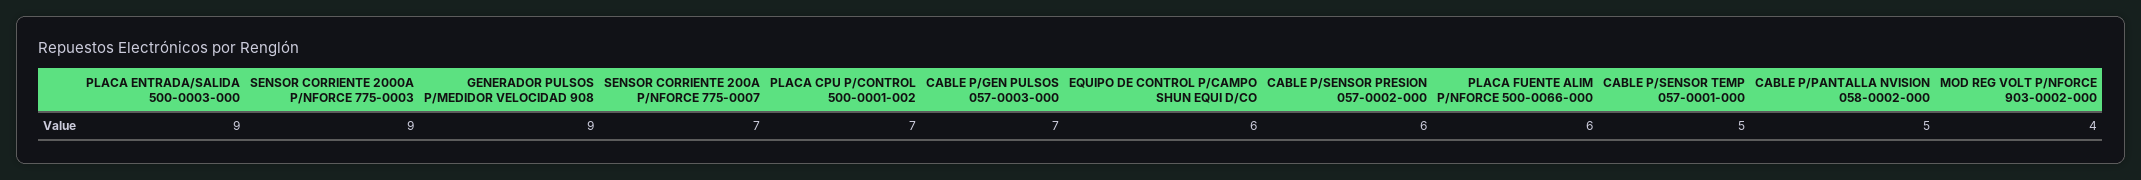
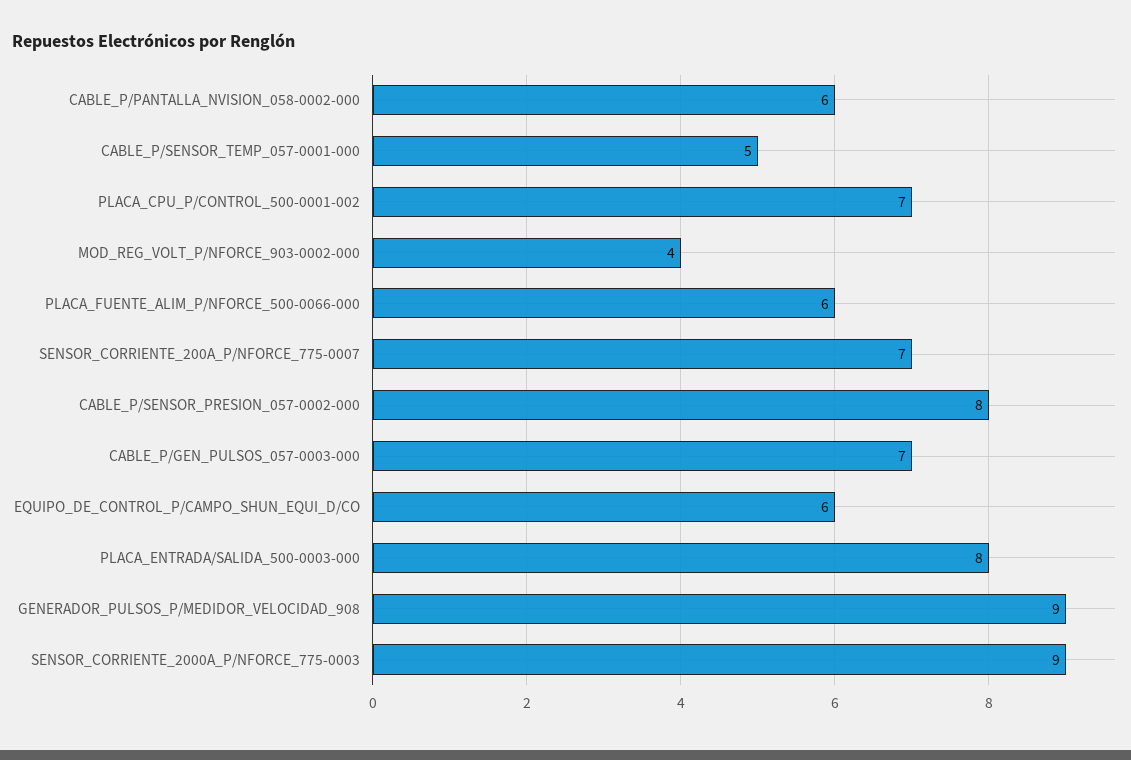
PLACA ENTRADA/SALIDA 500-0003-000: 9 -> 8
CABLE P/SENSOR PRESION 057-0002-000: 6 -> 8
CABLE P/PANTALLA NVISION 058-0002-000: 5 -> 6

